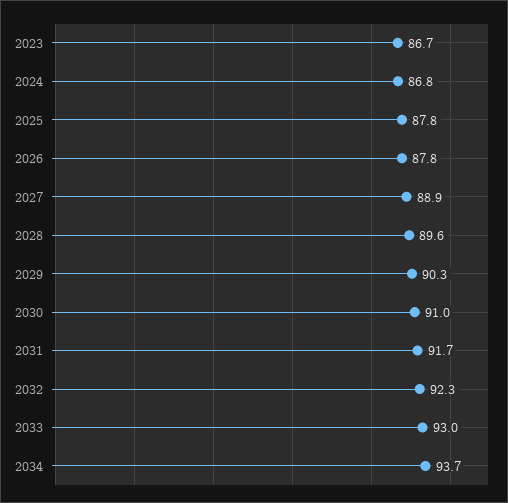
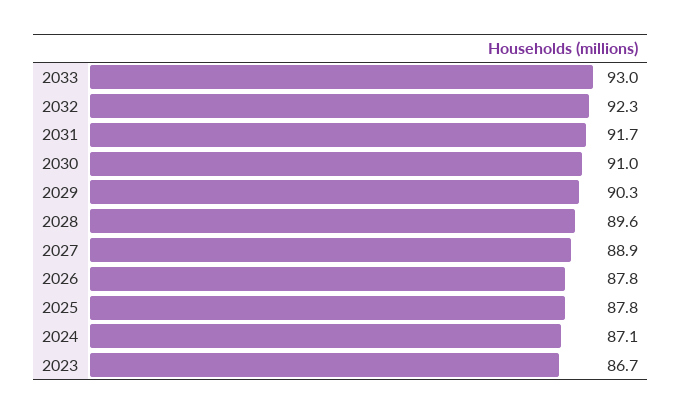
2024: 86.8 -> 87.1
2034: 93.7 -> none

